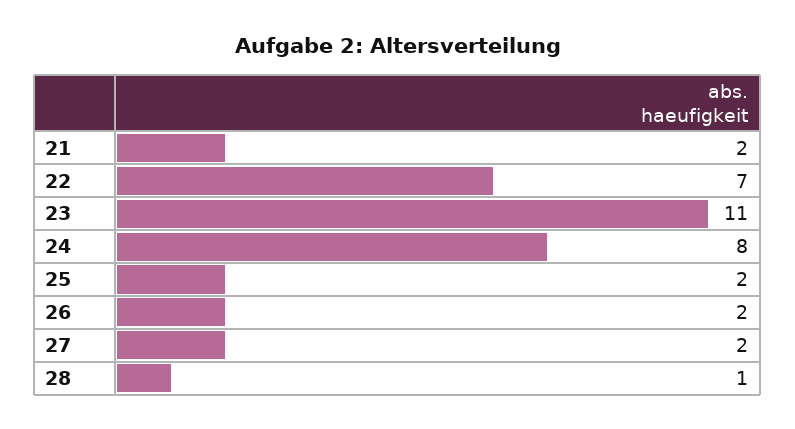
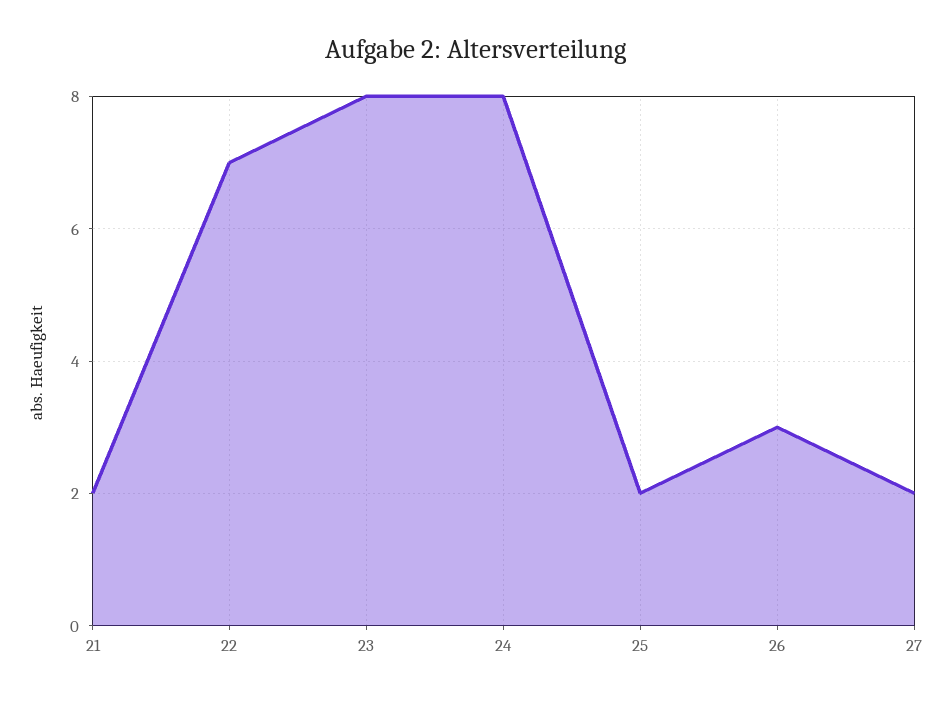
23: 11 -> 8
26: 2 -> 3
28: 1 -> none

